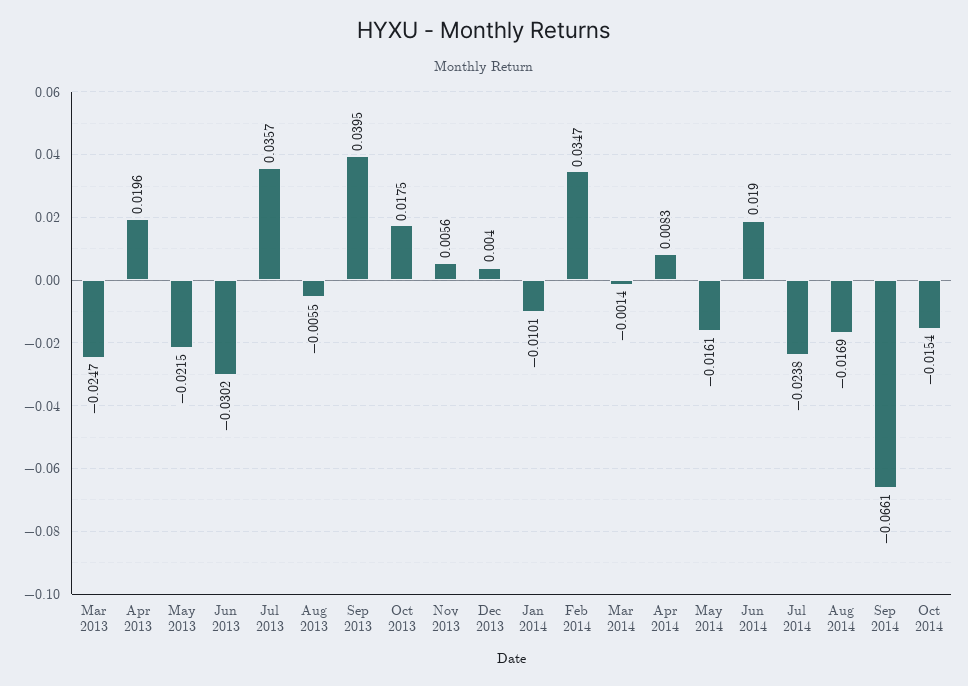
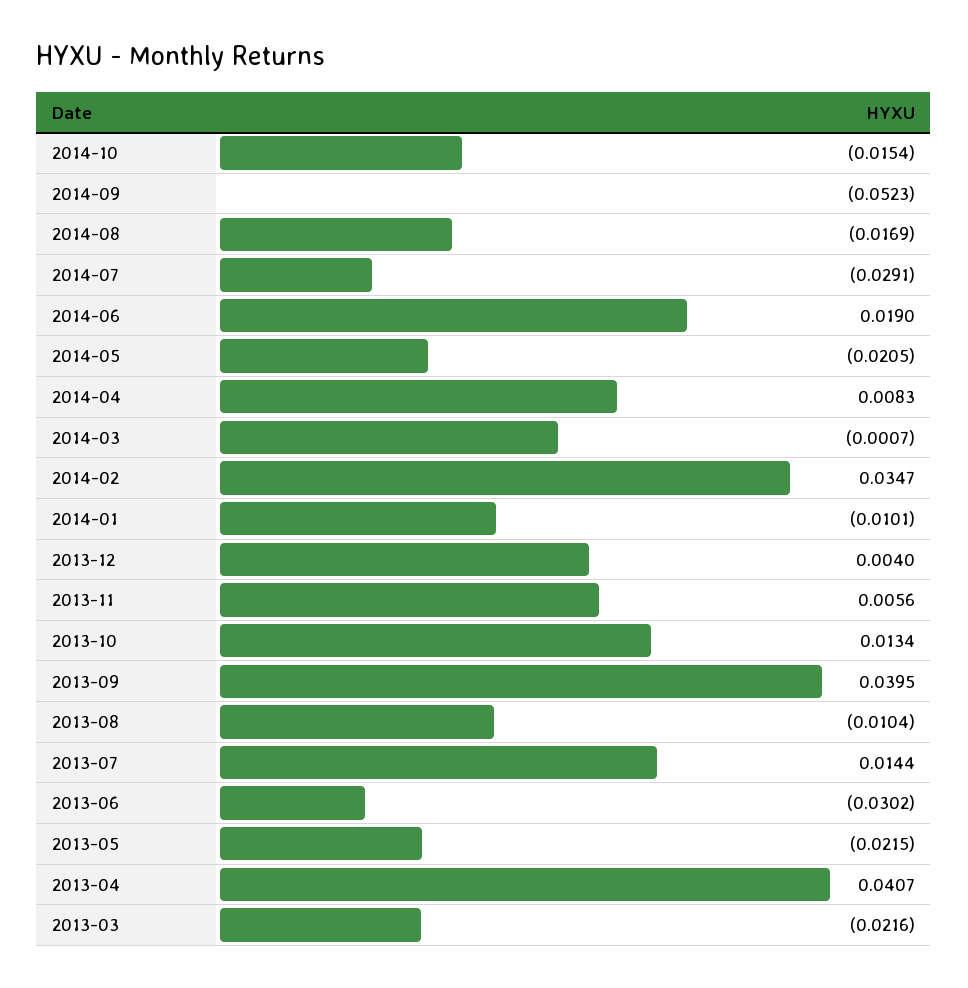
Mar 2013: -0.0247 -> -0.0216
Apr 2013: 0.0196 -> 0.0407
Jul 2013: 0.0357 -> 0.0144
Aug 2013: -0.0055 -> -0.0104
Oct 2013: 0.0175 -> 0.0134
Mar 2014: -0.0014 -> -0.0007
May 2014: -0.0161 -> -0.0205
Jul 2014: -0.0238 -> -0.0291
Sep 2014: -0.0661 -> -0.0523

